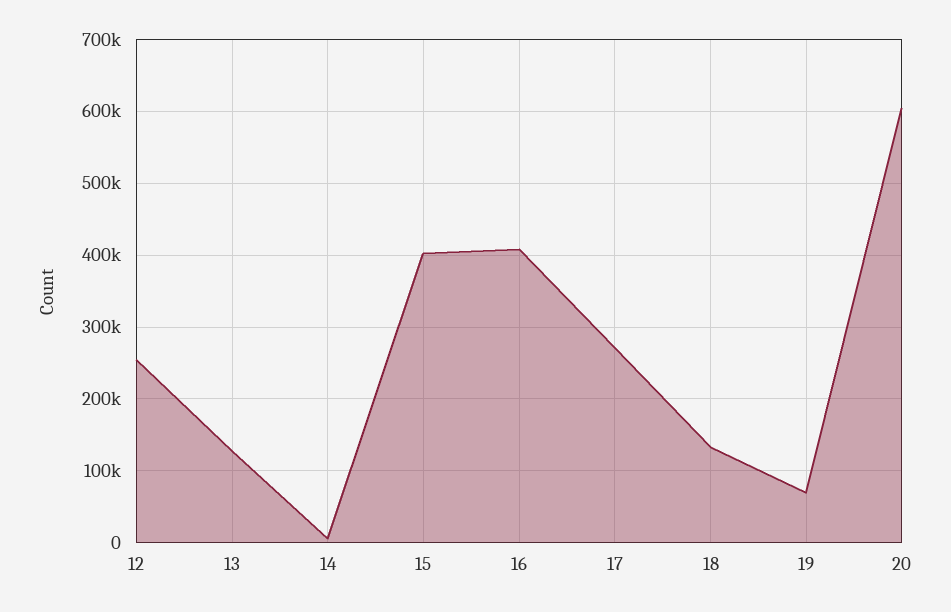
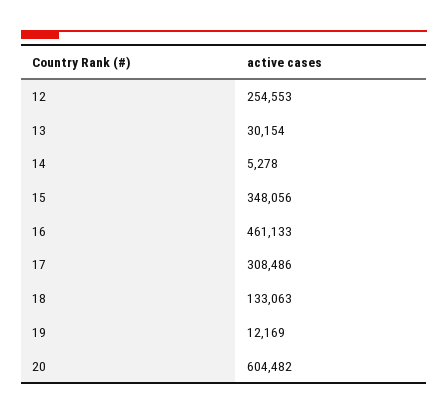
13: 130000 -> 30154
15: 400000 -> 348056
16: 410000 -> 461133
17: 270000 -> 308486
19: 70000 -> 12169

